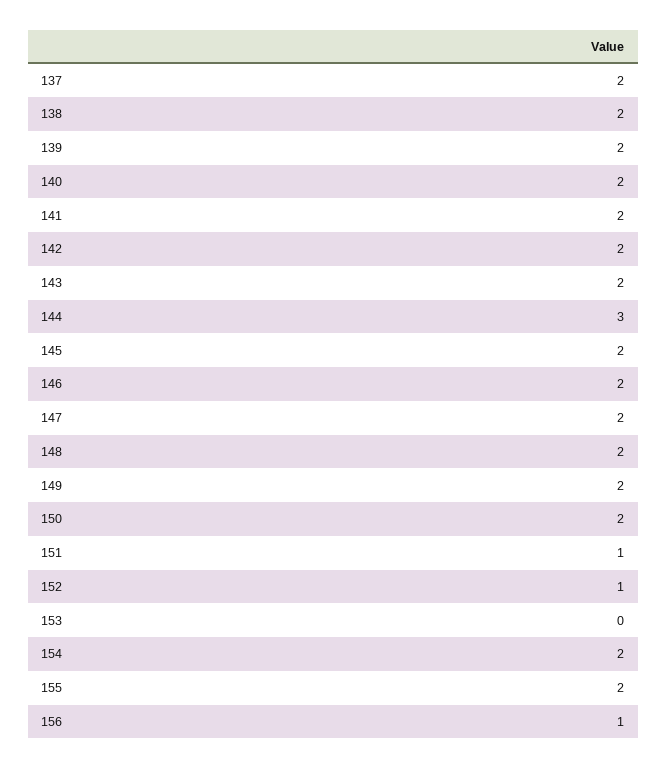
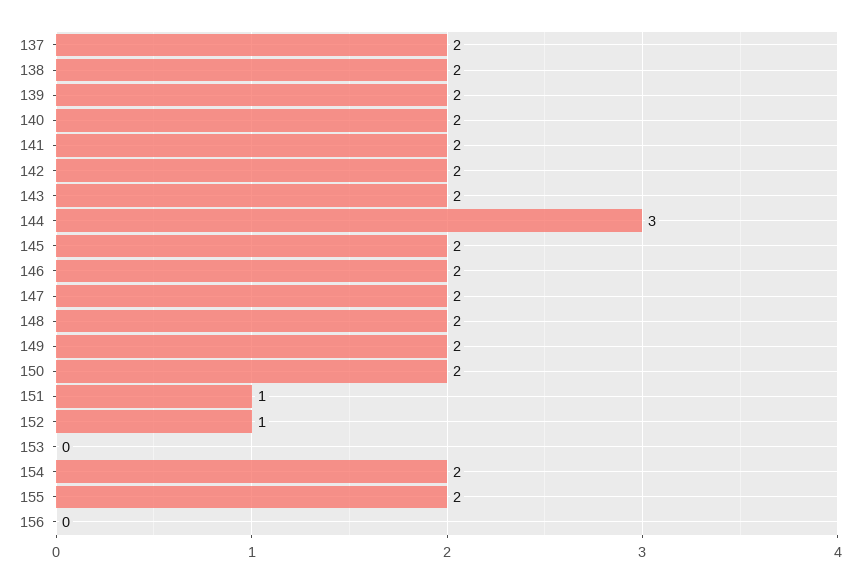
156: 1 -> 0

